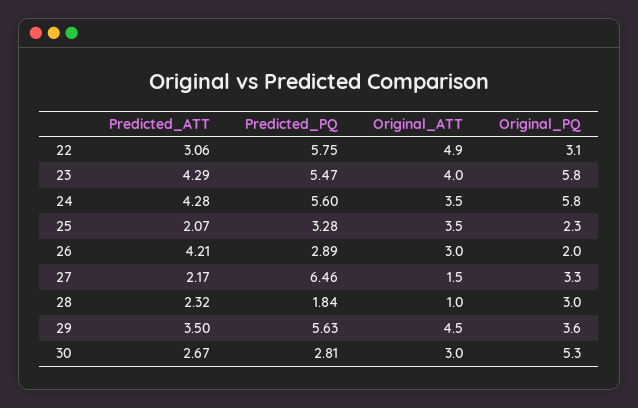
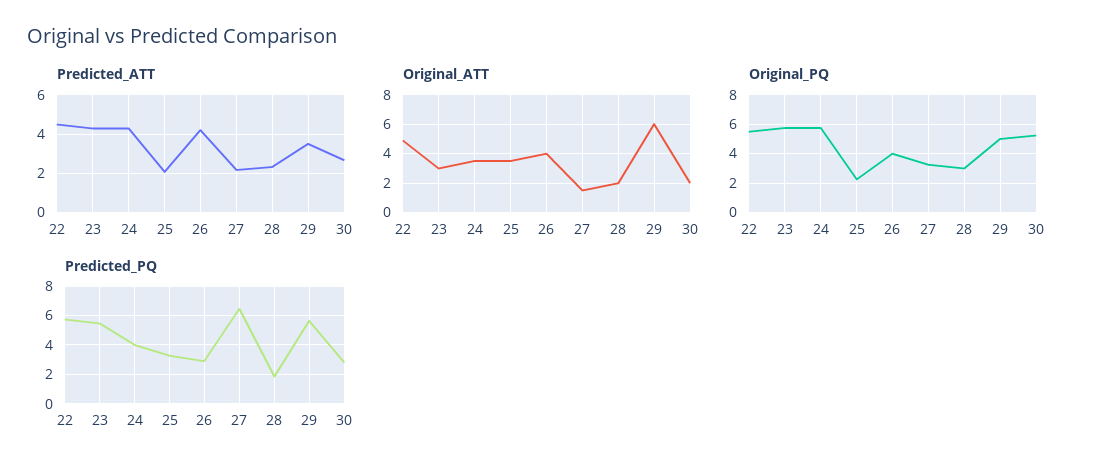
Predicted_ATT, 22: 3.06 -> 4.5
Original_PQ, 22: 3.1 -> 5.5
Original_ATT, 23: 4 -> 3
Predicted_PQ, 24: 5.6 -> 4
Original_ATT, 26: 3 -> 4
Original_PQ, 26: 2 -> 4
Original_ATT, 28: 1 -> 2
Original_ATT, 29: 4.5 -> 6
Original_PQ, 29: 3.6 -> 5
Original_ATT, 30: 3 -> 2

